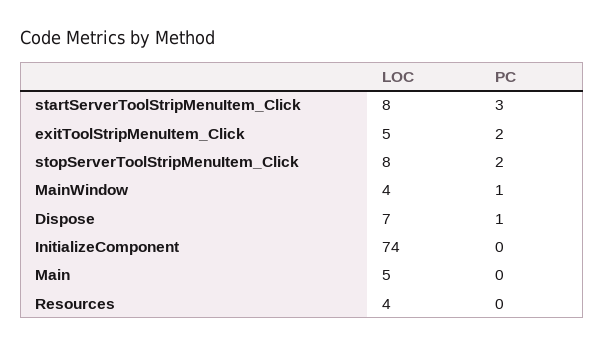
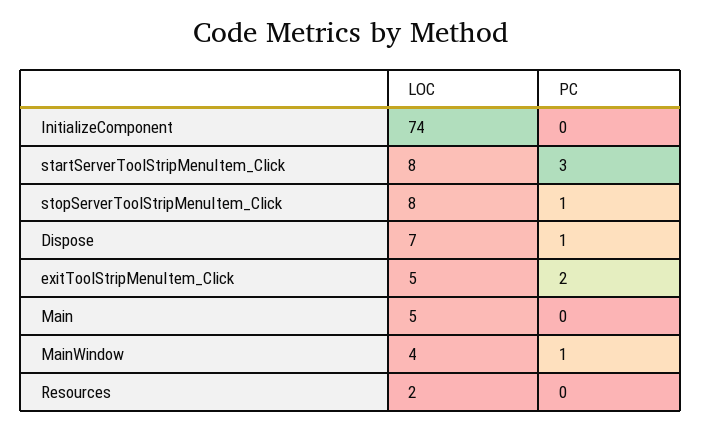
PC, stopServerToolStripMenuItem_Click: 2 -> 1
LOC, Resources: 4 -> 2

